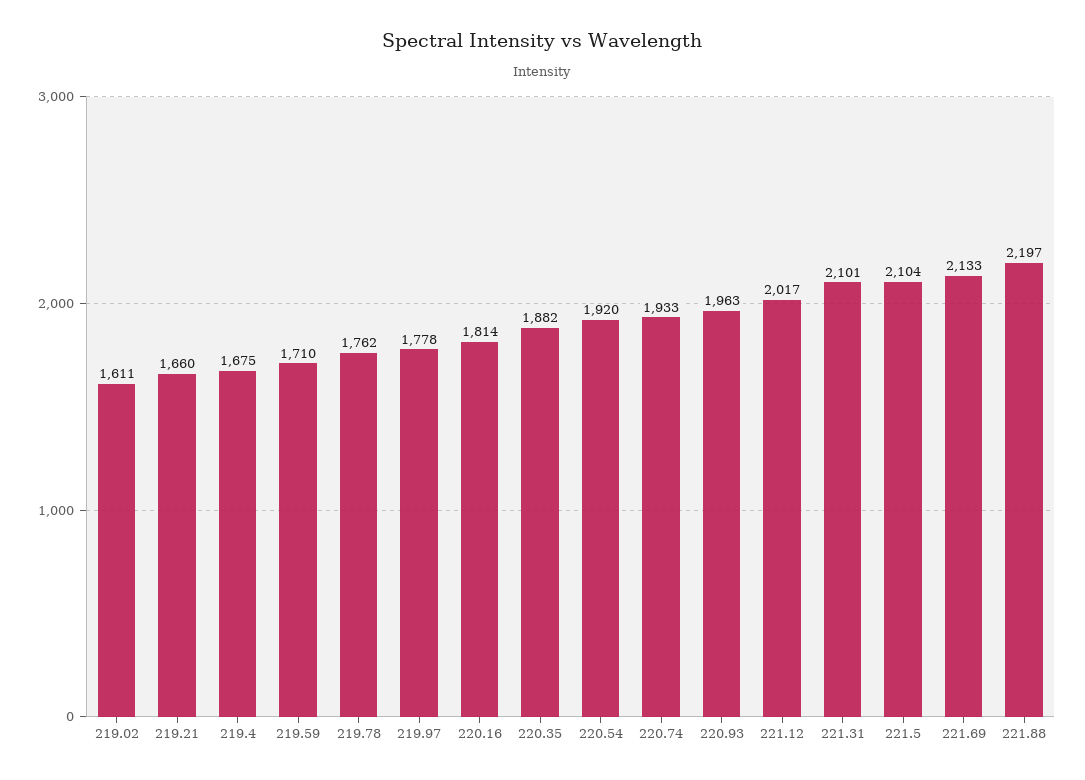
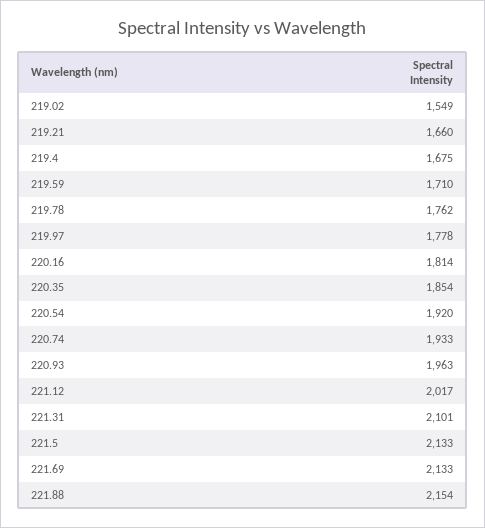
219.02: 1611 -> 1549
220.35: 1882 -> 1854
221.5: 2104 -> 2133
221.88: 2197 -> 2154

